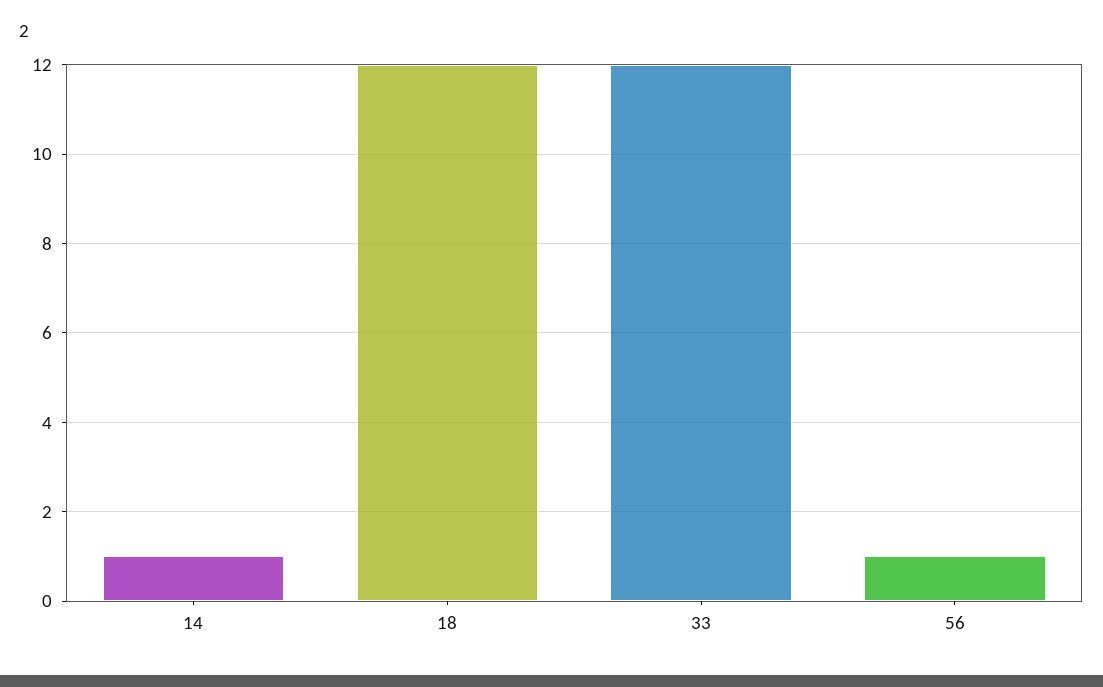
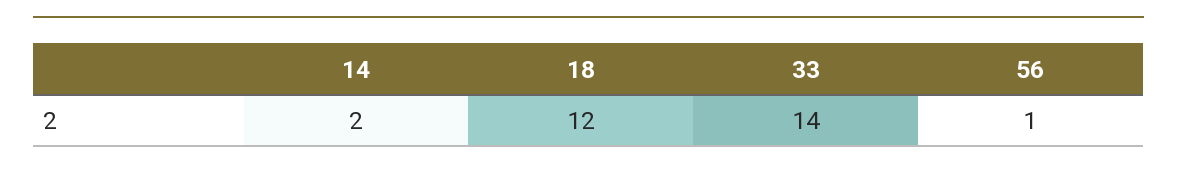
14: 1 -> 2
33: 12 -> 14

